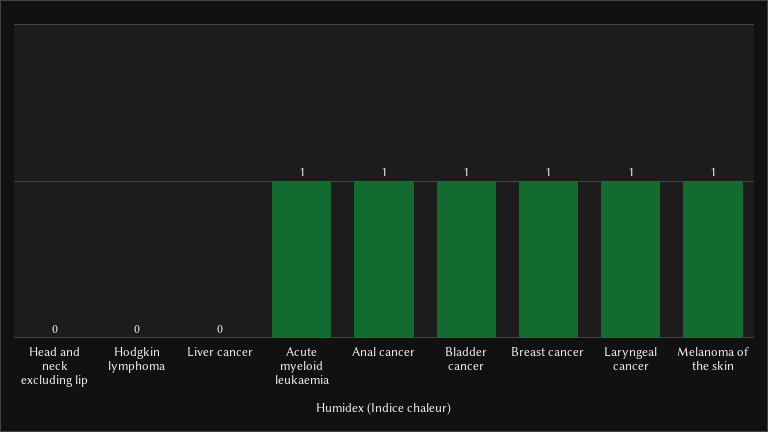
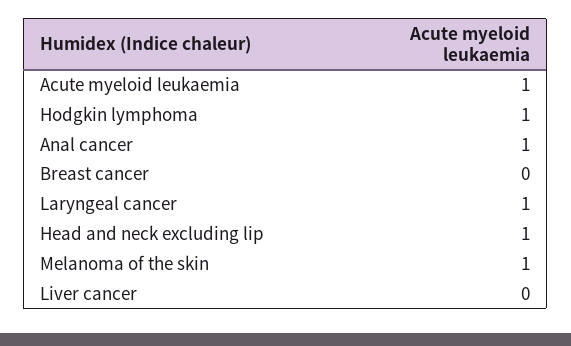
Head and neck excluding lip: 0 -> 1
Hodgkin lymphoma: 0 -> 1
Bladder cancer: 1 -> none
Breast cancer: 1 -> 0

